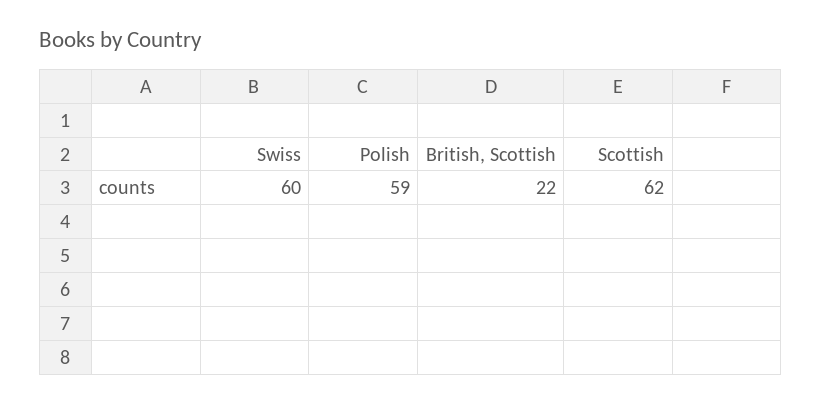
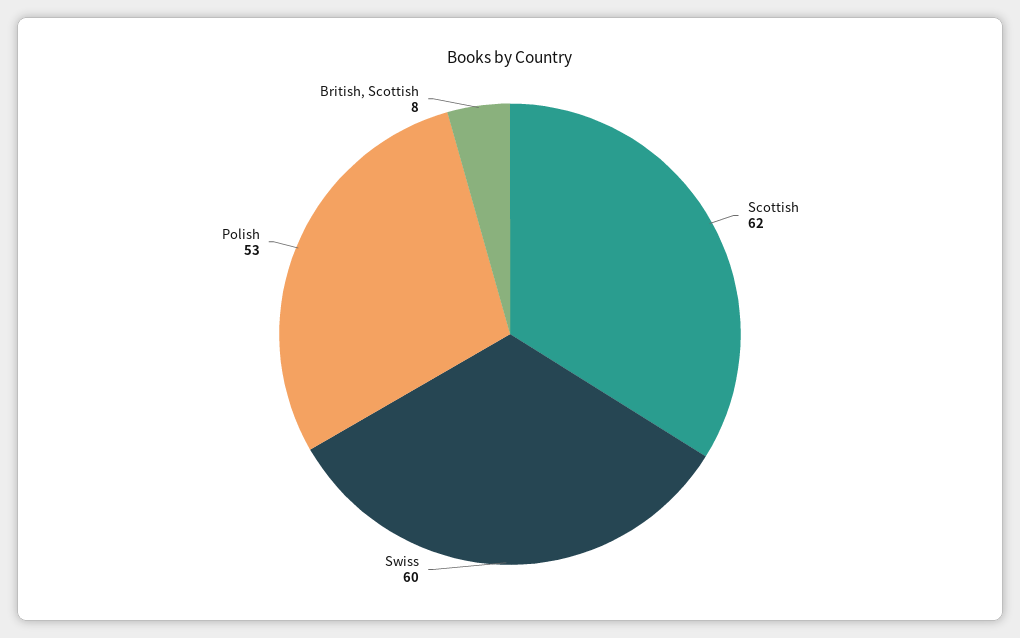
Polish: 59 -> 53
British, Scottish: 22 -> 8

